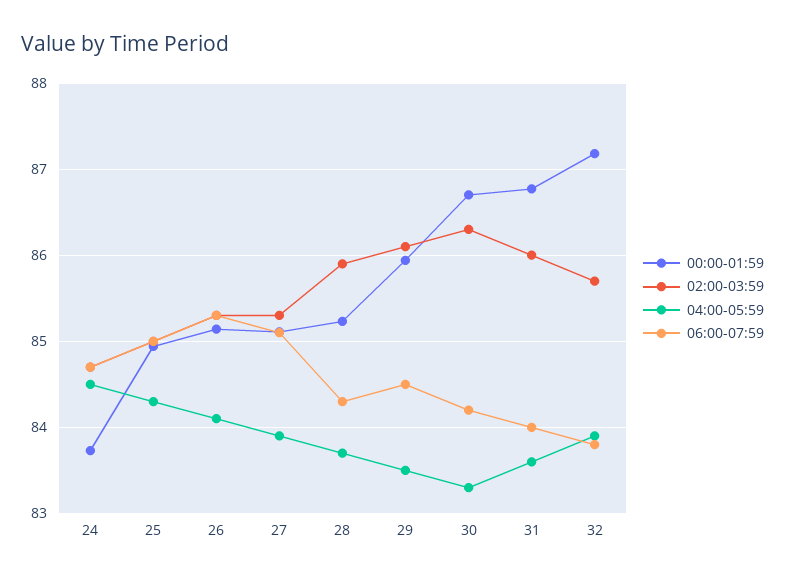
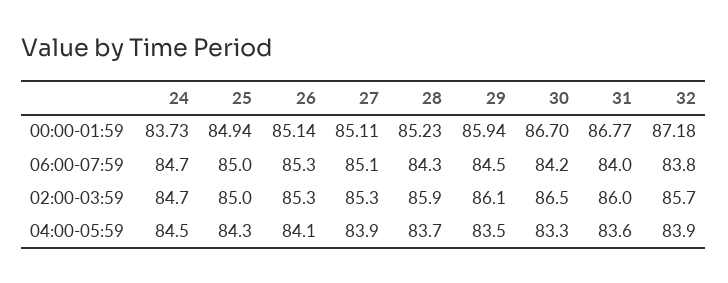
02:00-03:59, 30: 86.3 -> 86.5

